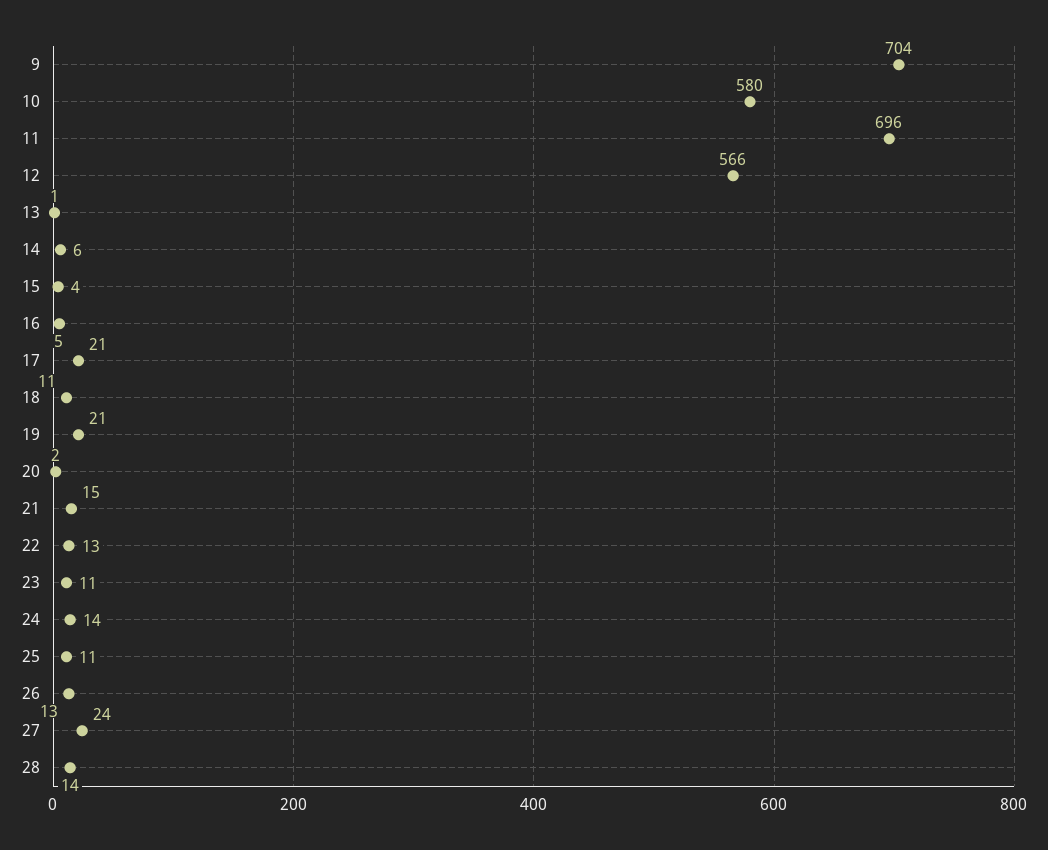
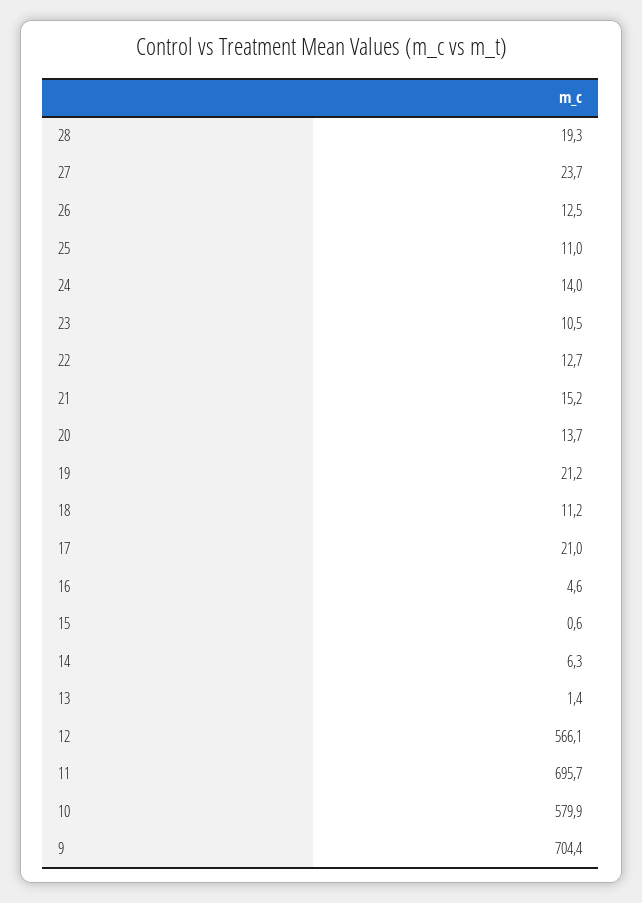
15: 4 -> 0.6
20: 2 -> 13.7
28: 14 -> 19.3

